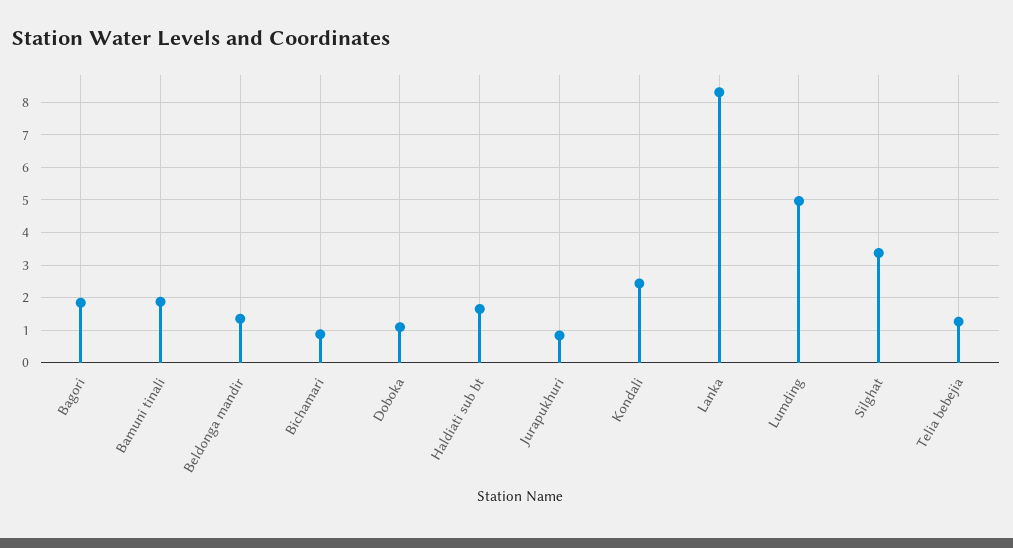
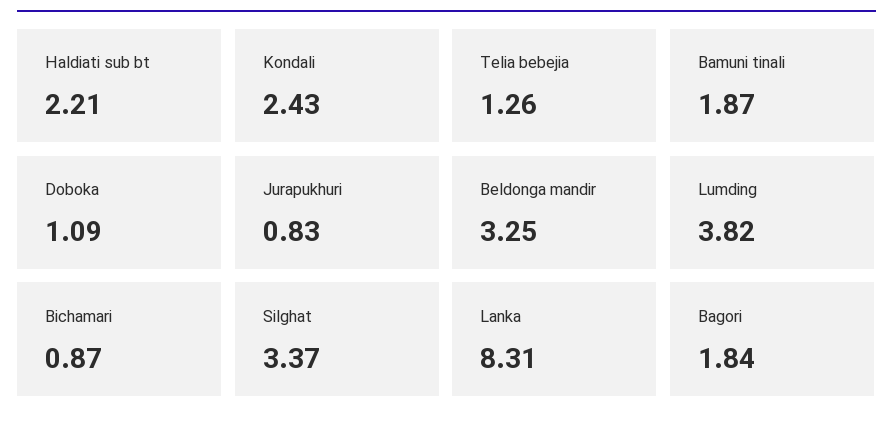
Beldonga mandir: 1.4 -> 3.25
Haldiati sub bt: 1.6 -> 2.21
Lumding: 5 -> 3.82

